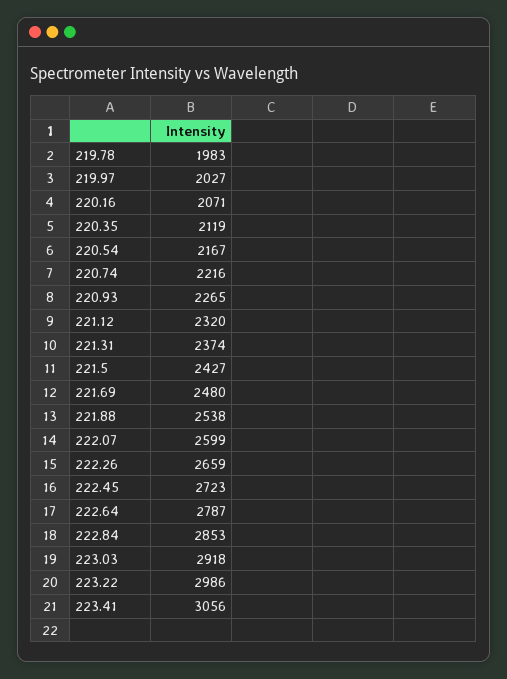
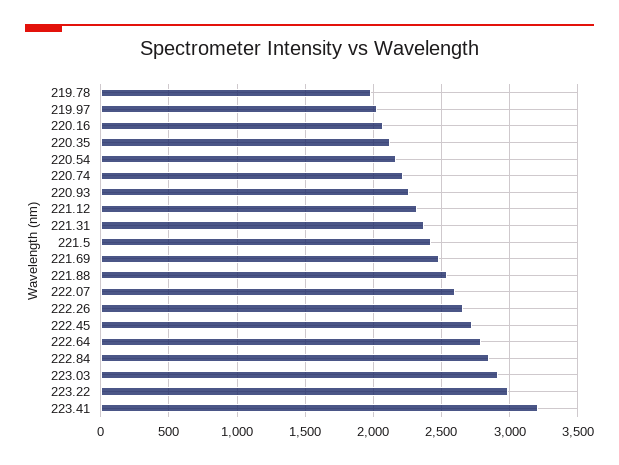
223.41: 3056 -> 3200

